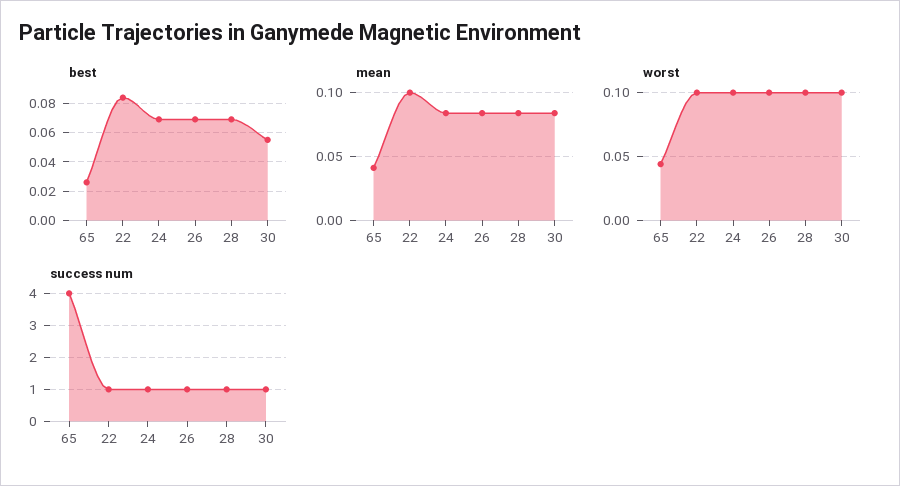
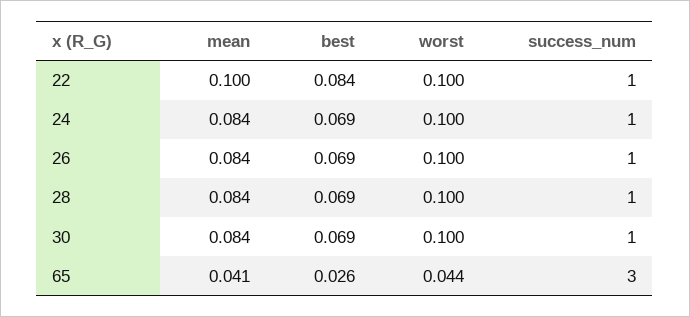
best, 30: 0.055 -> 0.069
success num, 65: 4 -> 3

